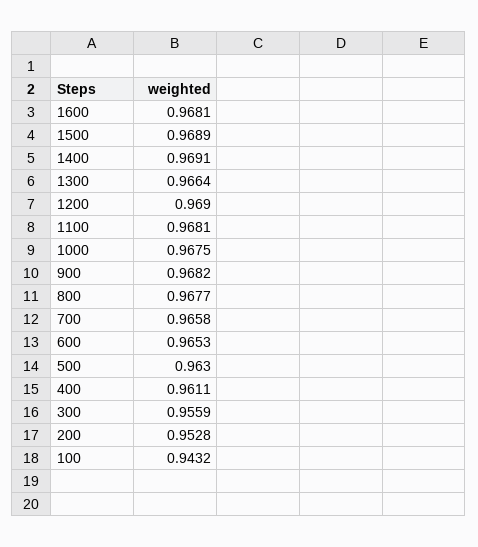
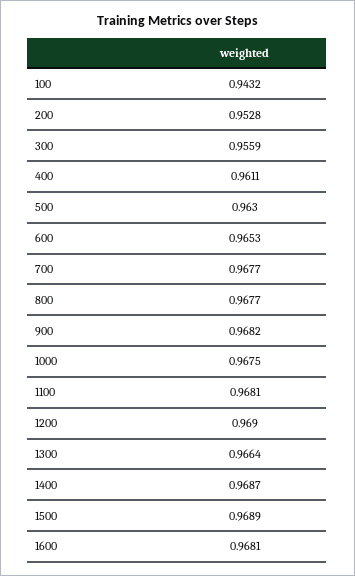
1400: 0.9691 -> 0.9687
700: 0.9658 -> 0.9677

